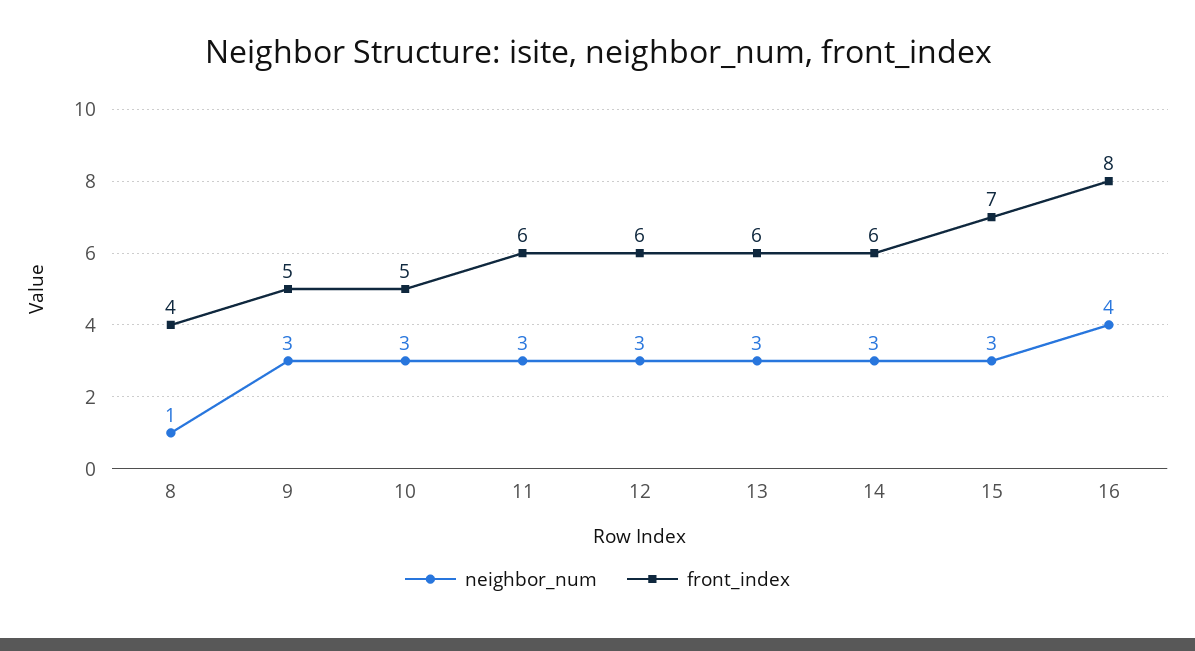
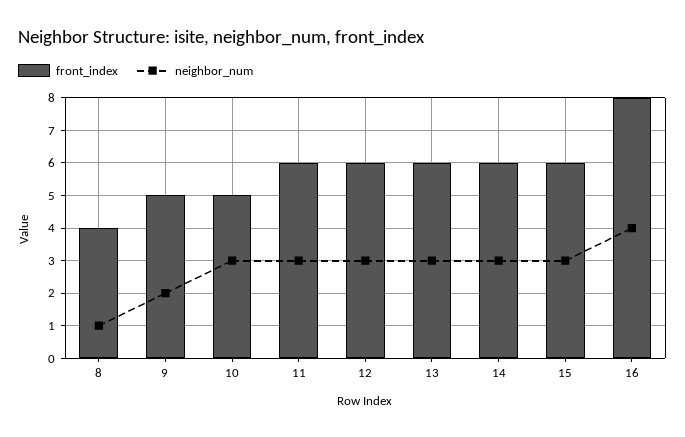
neighbor_num, 9: 3 -> 2
front_index, 15: 7 -> 6

